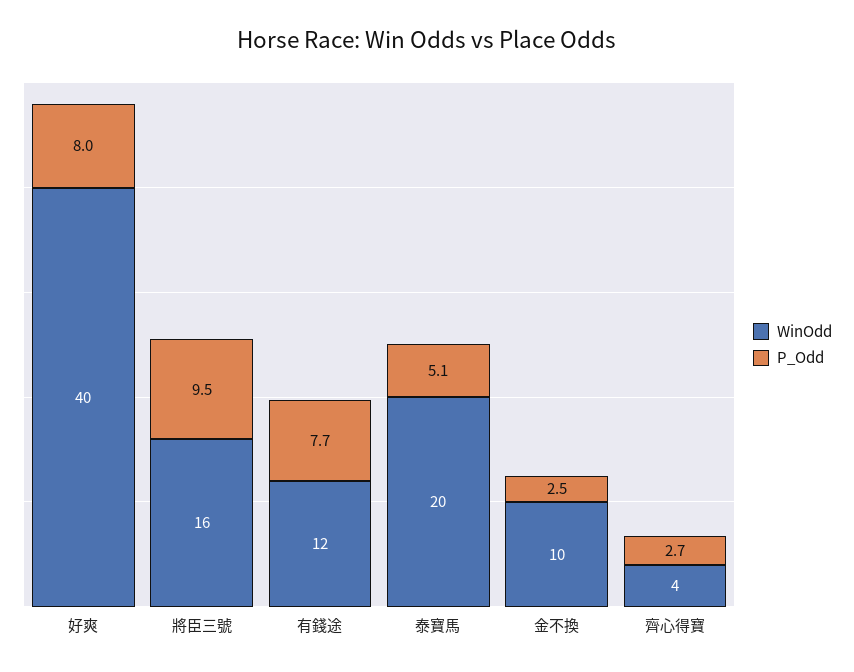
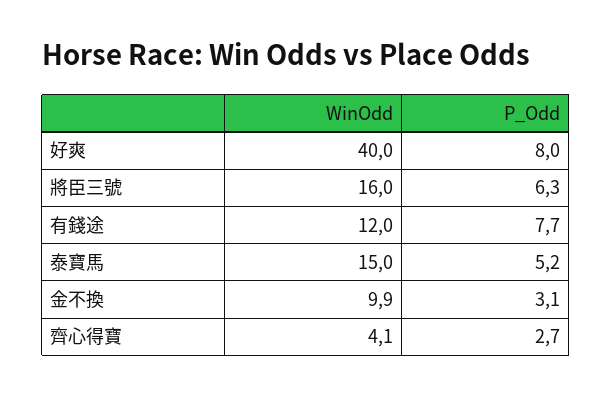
P_Odd, 將臣三號: 9.5 -> 6.3
WinOdd, 泰寶馬: 20 -> 15
P_Odd, 泰寶馬: 5.1 -> 5.2
P_Odd, 金不換: 2.5 -> 3.1

